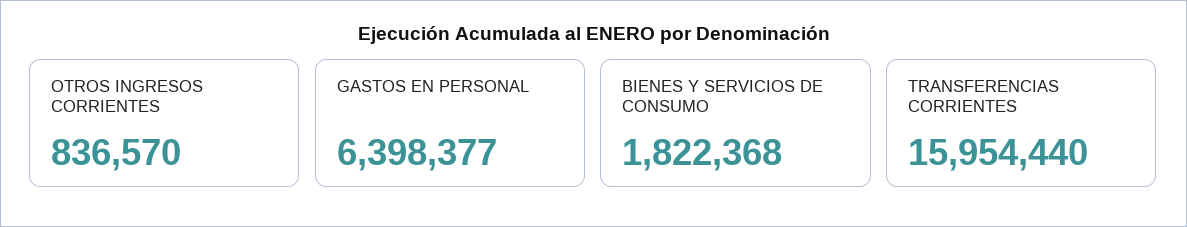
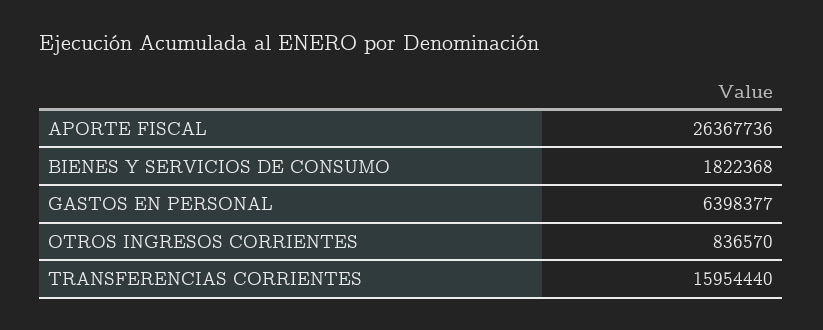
APORTE FISCAL: none -> 26367736

